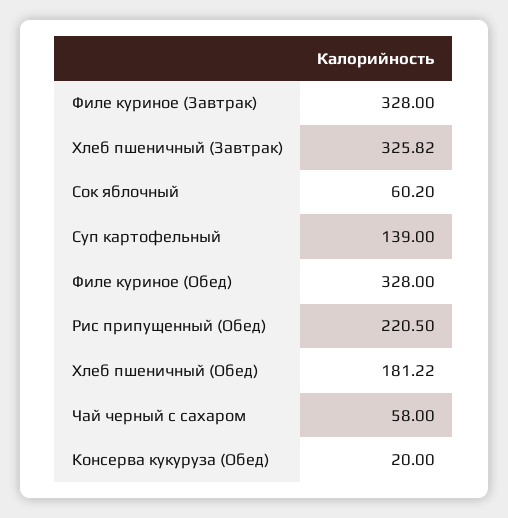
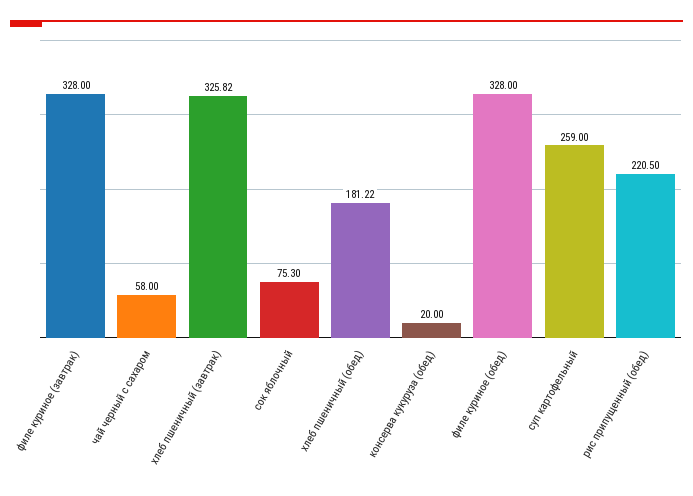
Сок яблочный: 60.2 -> 75.3
Суп картофельный: 139 -> 259

